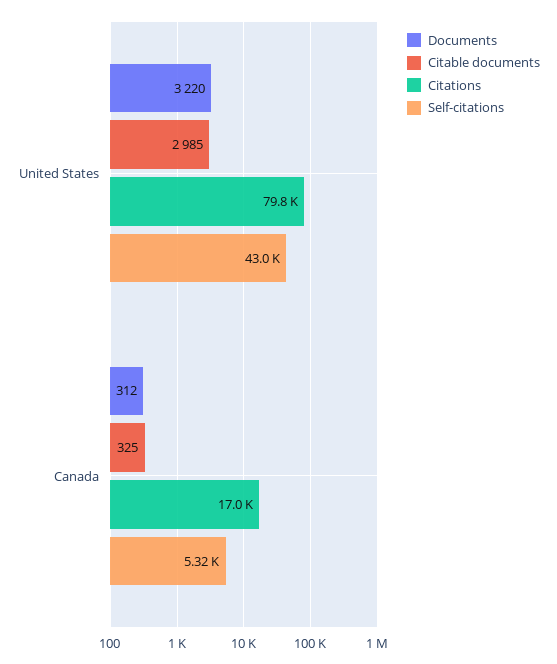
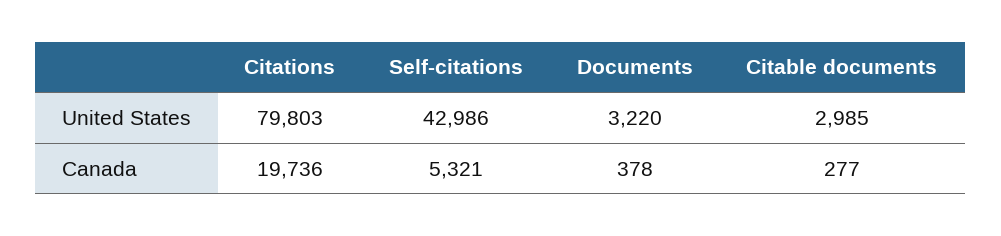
Documents, Canada: 312 -> 378
Citable documents, Canada: 325 -> 277
Citations, Canada: 17000 -> 19736

